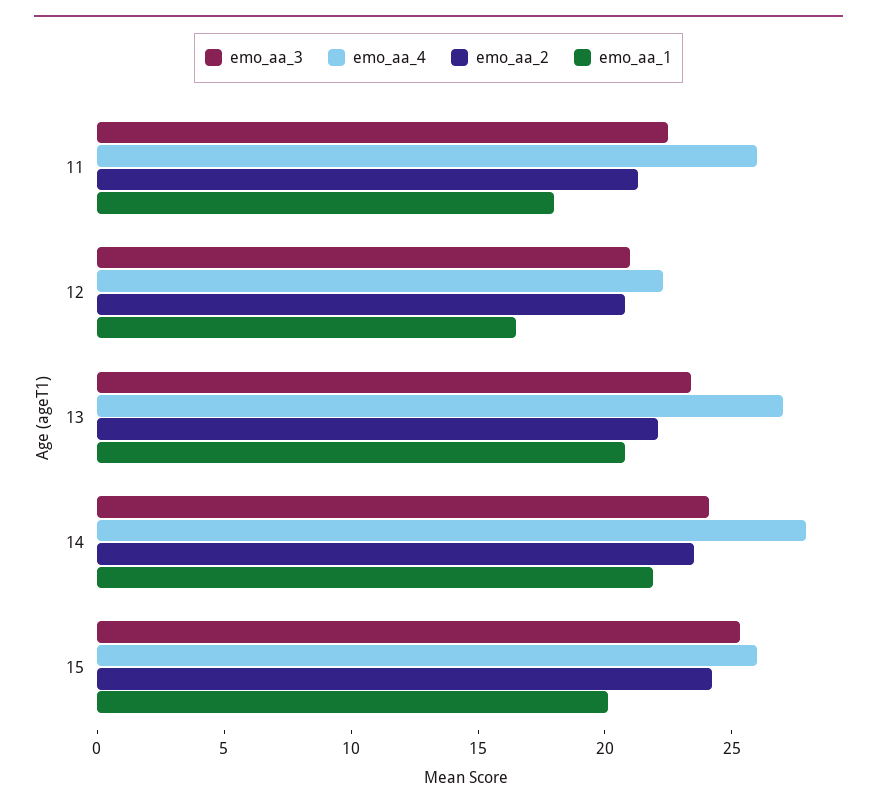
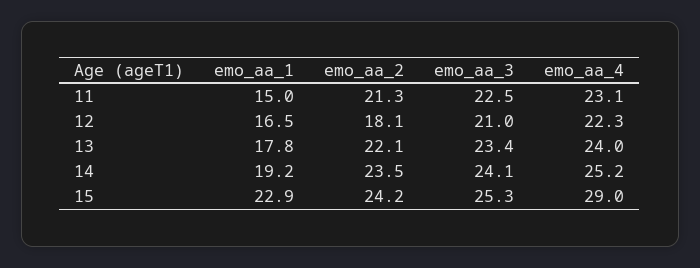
emo_aa_4, 11: 26 -> 23.1
emo_aa_1, 11: 18 -> 15
emo_aa_2, 12: 21 -> 18.1
emo_aa_4, 13: 27 -> 24
emo_aa_1, 13: 21 -> 17.8
emo_aa_4, 14: 28 -> 25.2
emo_aa_1, 14: 22 -> 19.2
emo_aa_4, 15: 26 -> 29
emo_aa_1, 15: 20 -> 22.9

